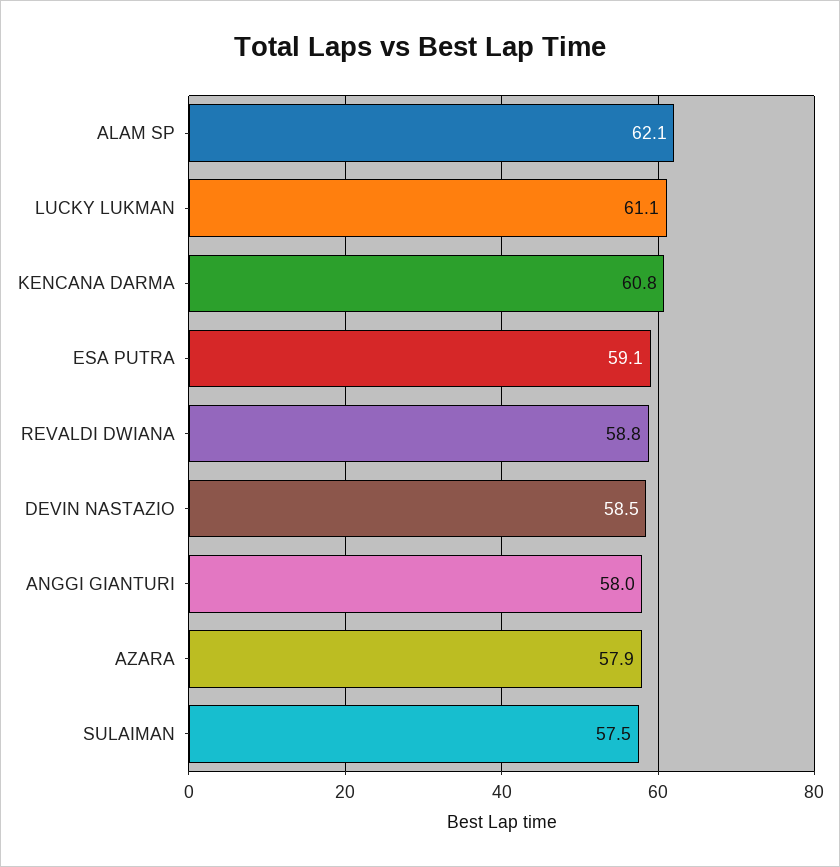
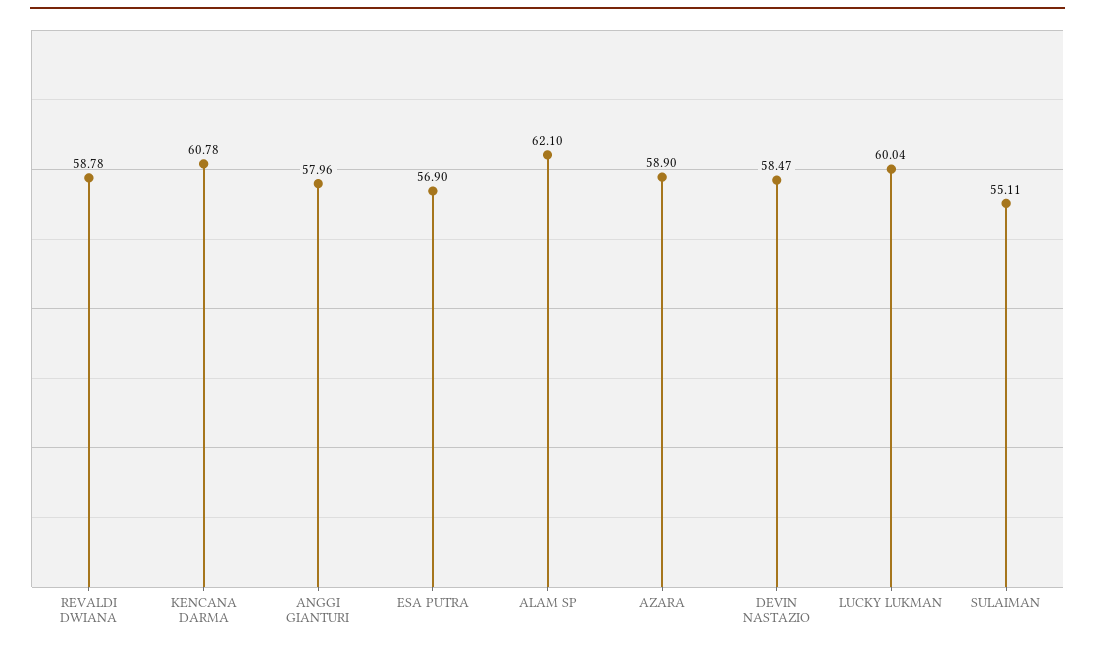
LUCKY LUKMAN: 61.1 -> 60.04
ESA PUTRA: 59.1 -> 56.9
AZARA: 57.9 -> 58.9
SULAIMAN: 57.5 -> 55.11

